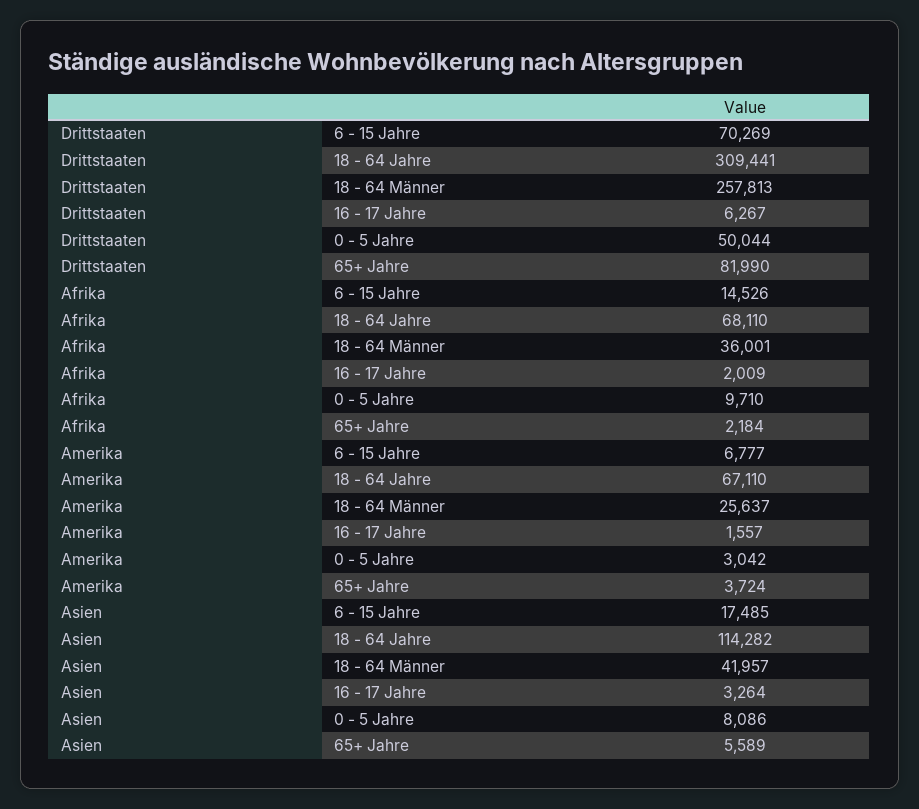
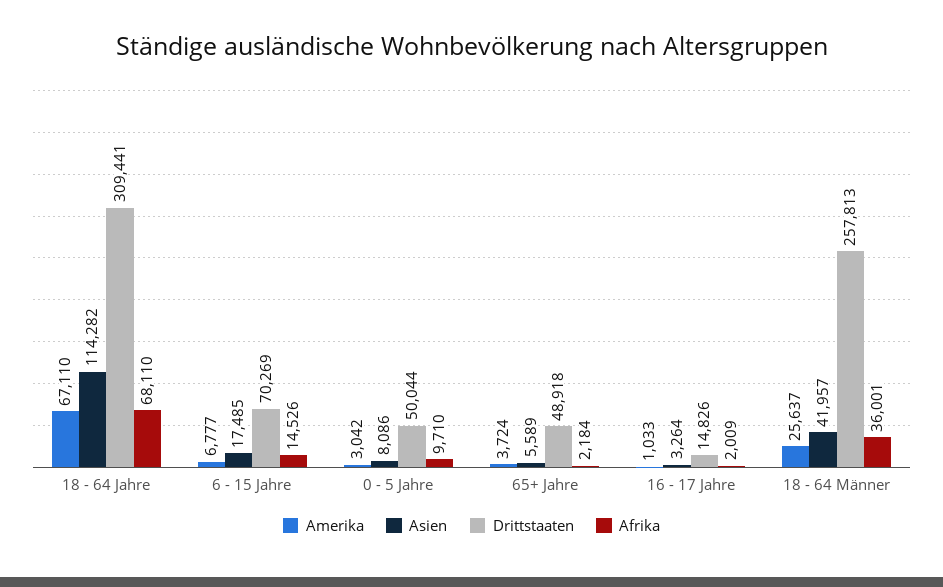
Drittstaaten, 16 - 17 Jahre: 6267 -> 14826
Drittstaaten, 65+ Jahre: 81990 -> 48918
Amerika, 16 - 17 Jahre: 1557 -> 1033

